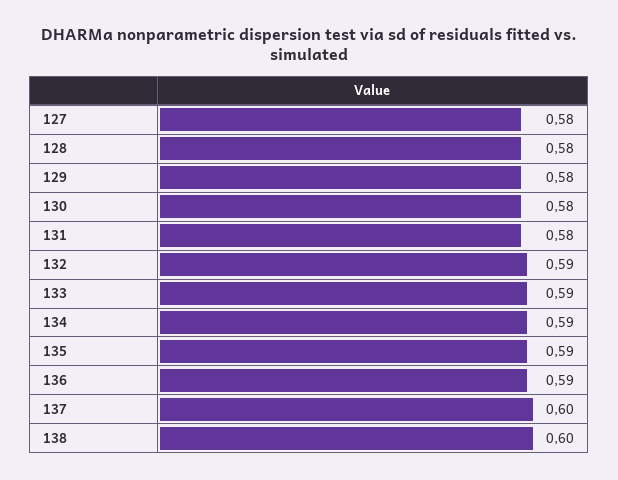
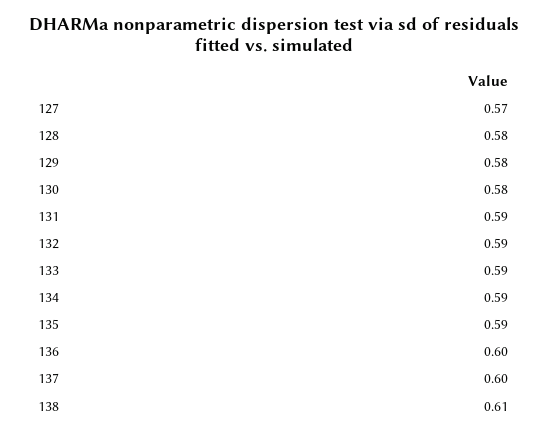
127: 0.58 -> 0.57
131: 0.58 -> 0.59
136: 0.59 -> 0.6
138: 0.6 -> 0.61

